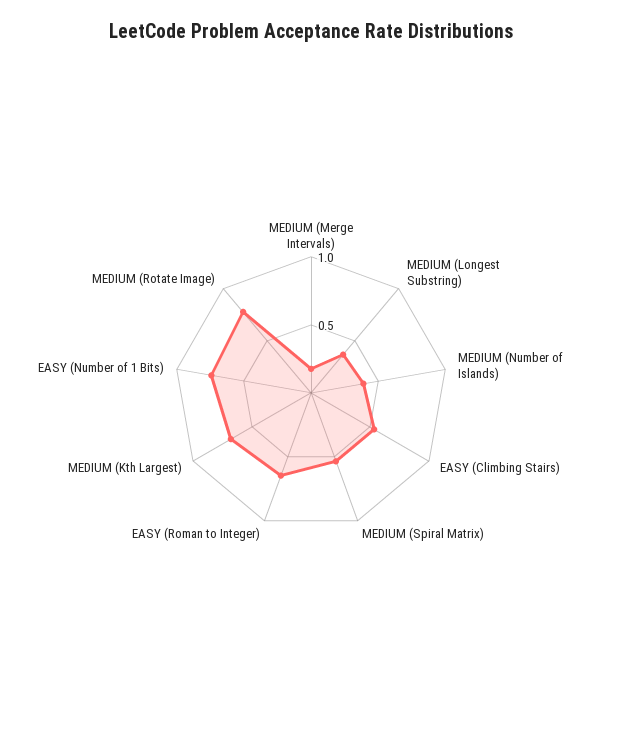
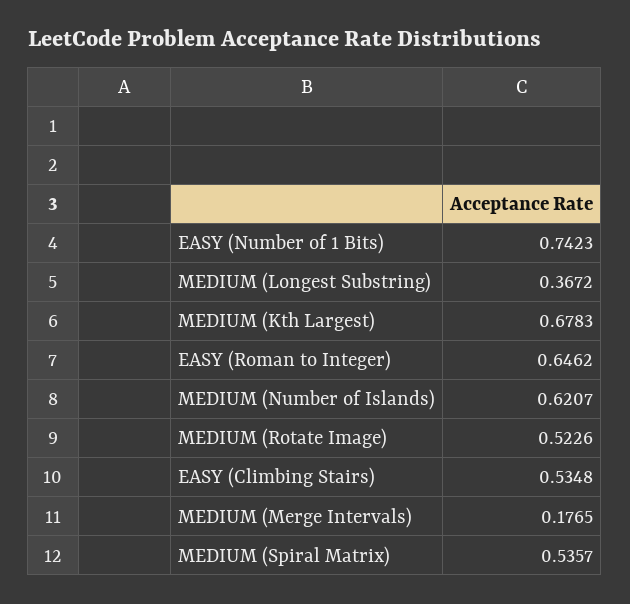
MEDIUM (Number of Islands): 0.4 -> 0.6207
MEDIUM (Rotate Image): 0.8 -> 0.5226

